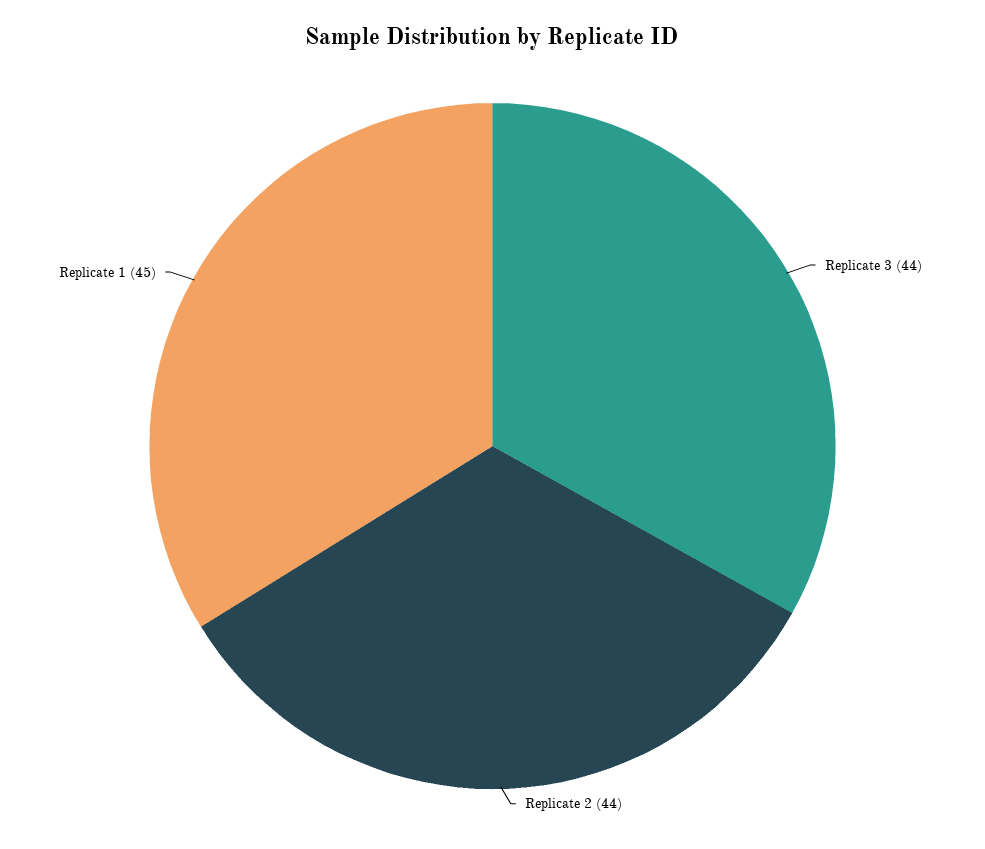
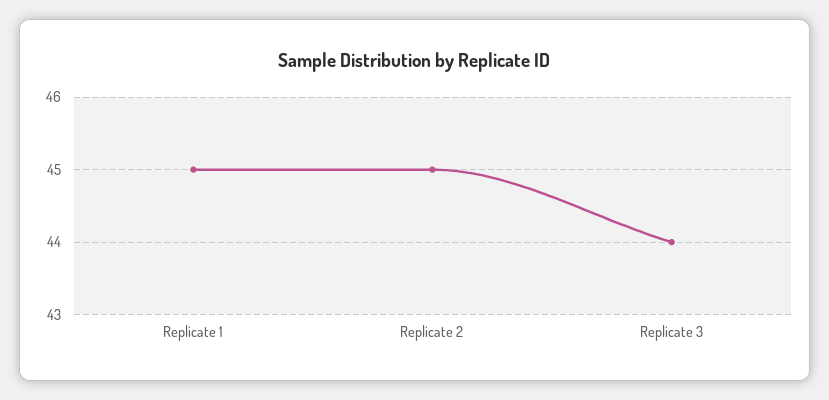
Replicate 2: 44 -> 45

